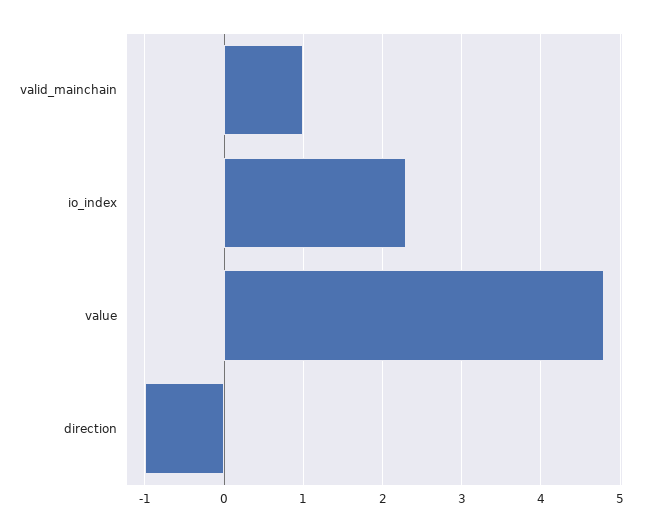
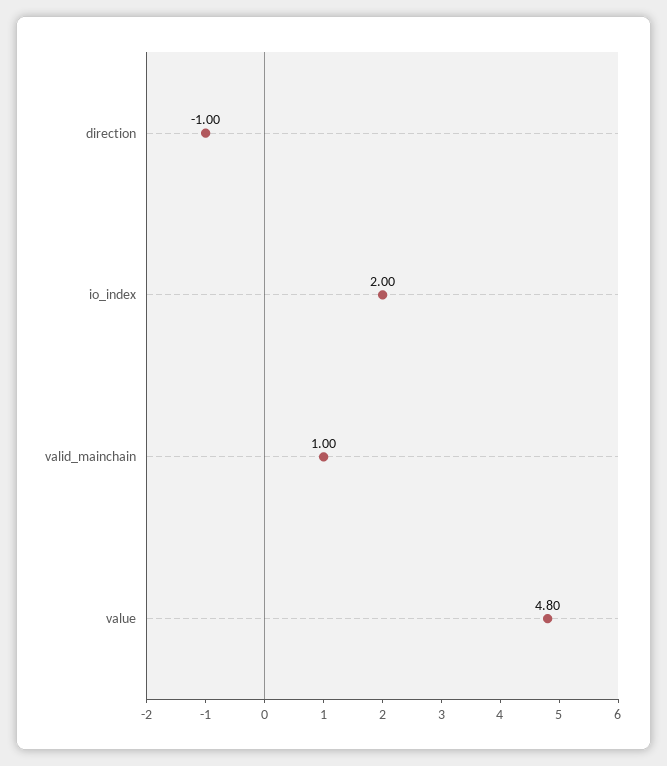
io_index: 2.3 -> 2

